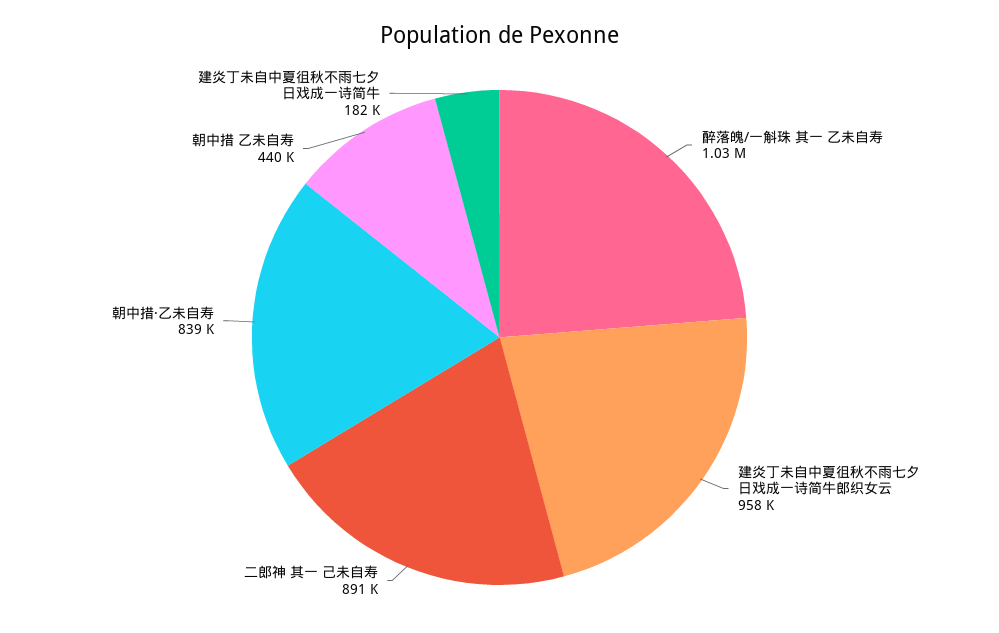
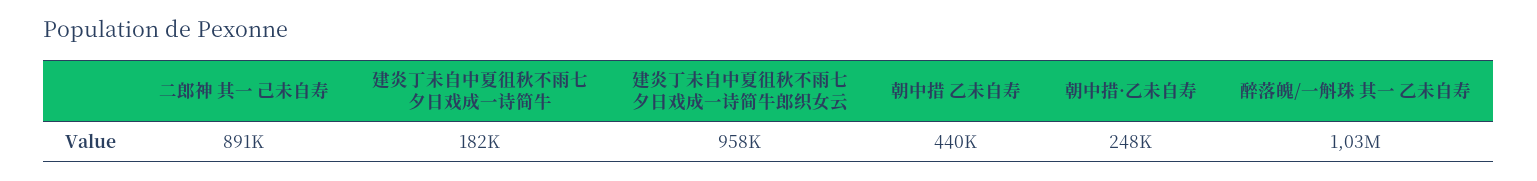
朝中措·乙未自寿: 839000 -> 248000

